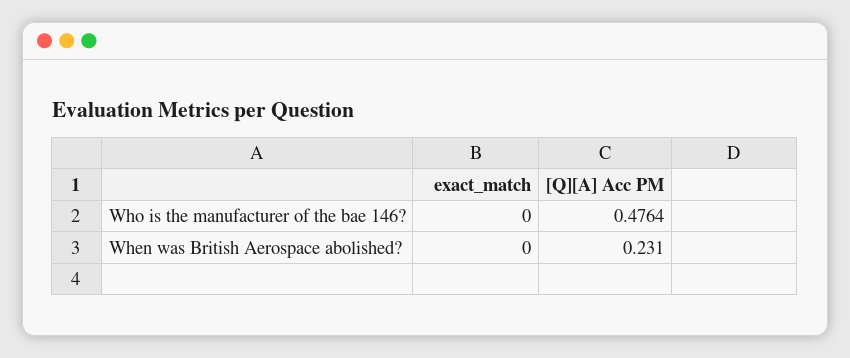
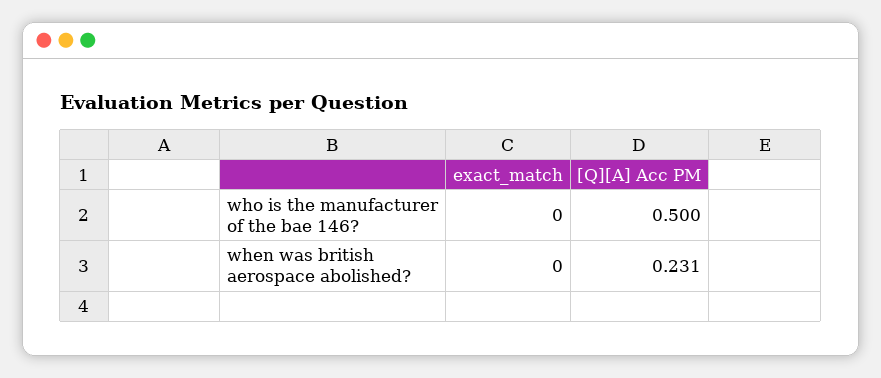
[Q][A] Acc PM, Who is the manufacturer of the bae 146?: 0.4764 -> 0.5

